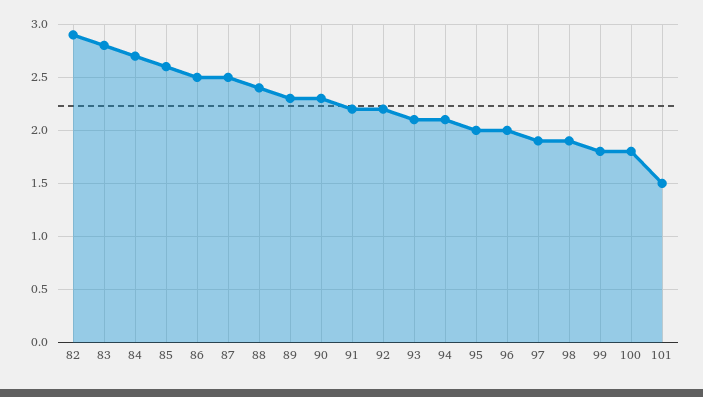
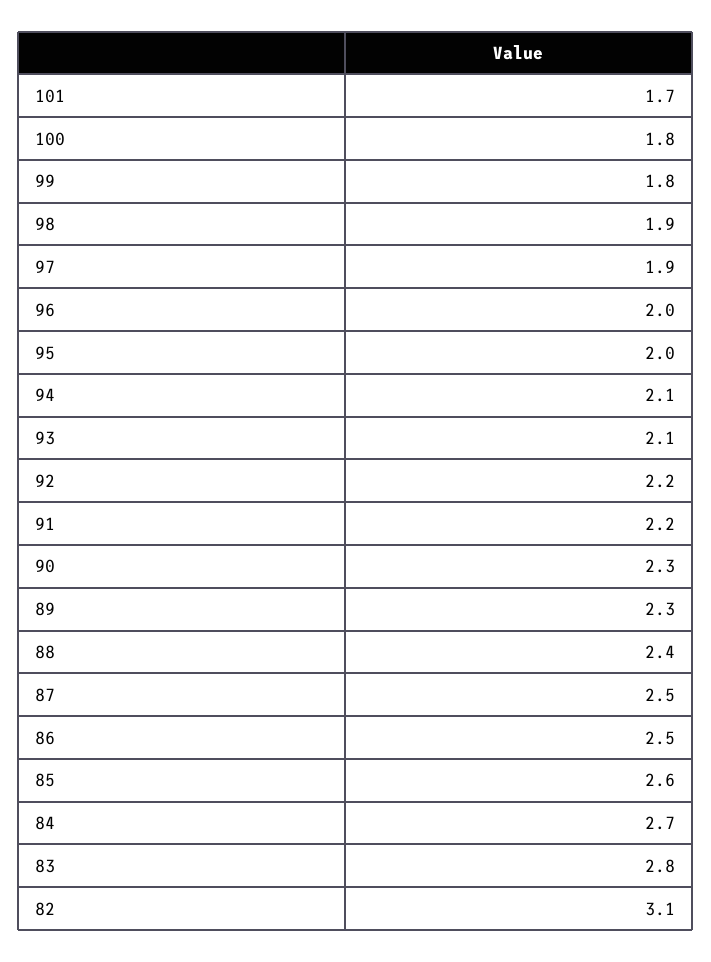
82: 2.9 -> 3.1
101: 1.5 -> 1.7

